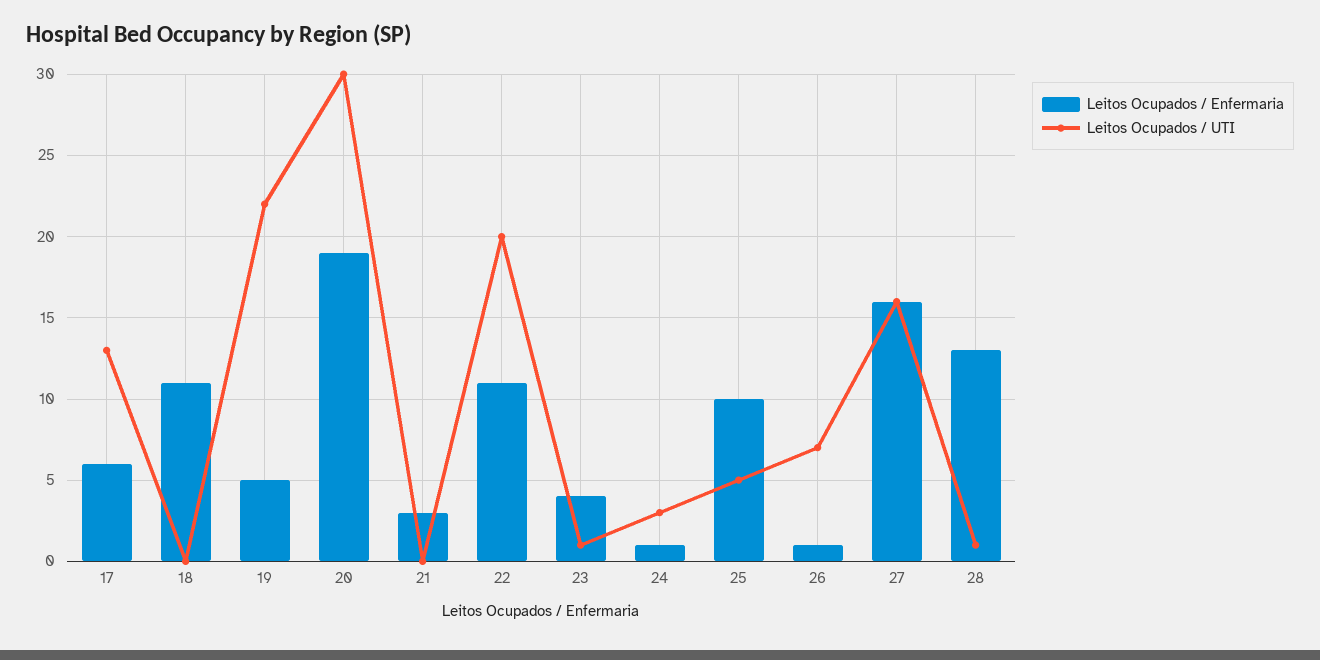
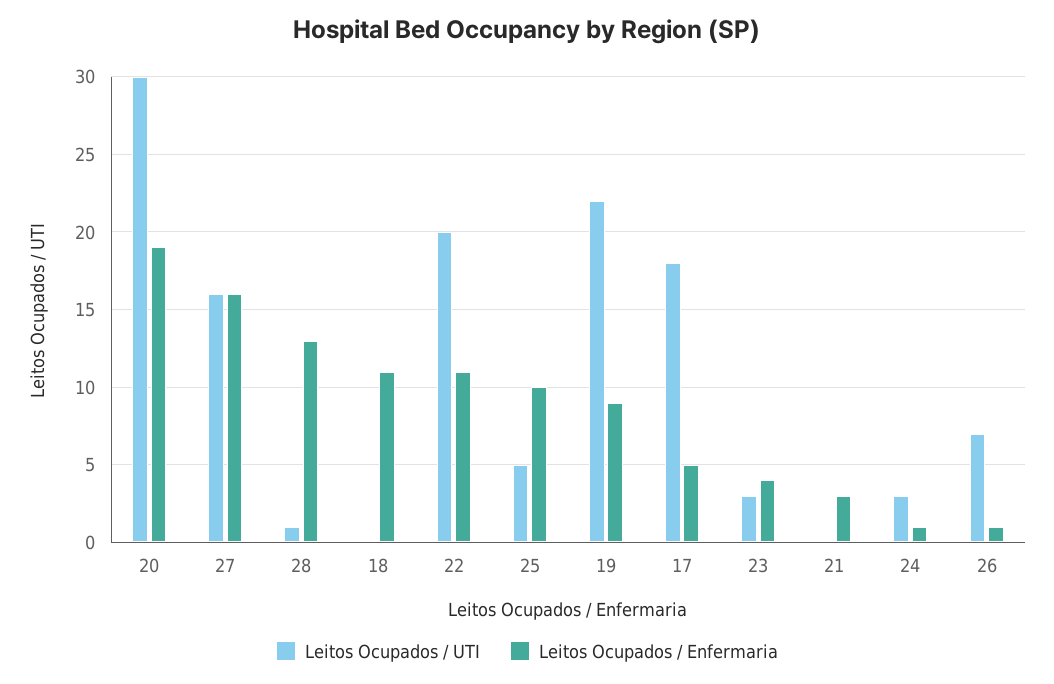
Leitos Ocupados / Enfermaria, 17: 6 -> 5
Leitos Ocupados / UTI, 17: 13 -> 18
Leitos Ocupados / Enfermaria, 19: 5 -> 9
Leitos Ocupados / UTI, 23: 1 -> 3

